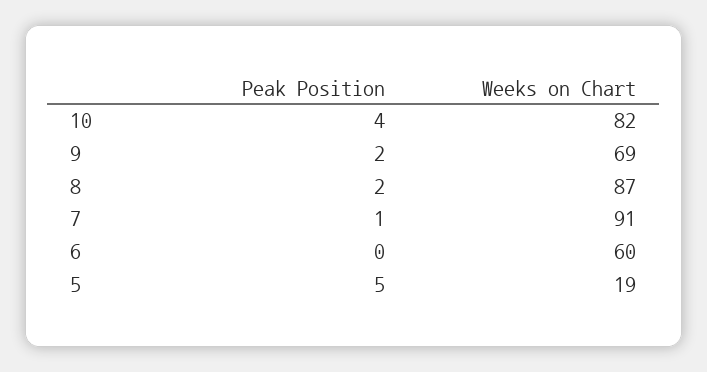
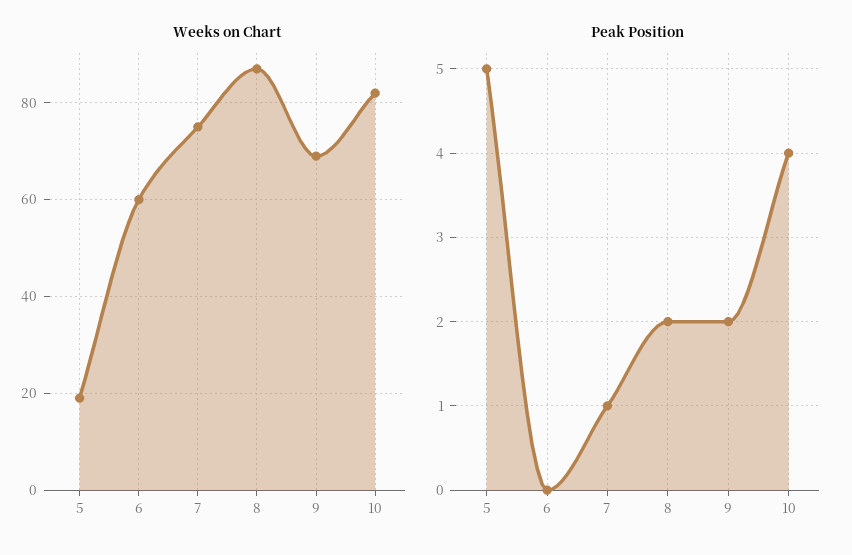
Weeks on Chart, 7: 91 -> 75

